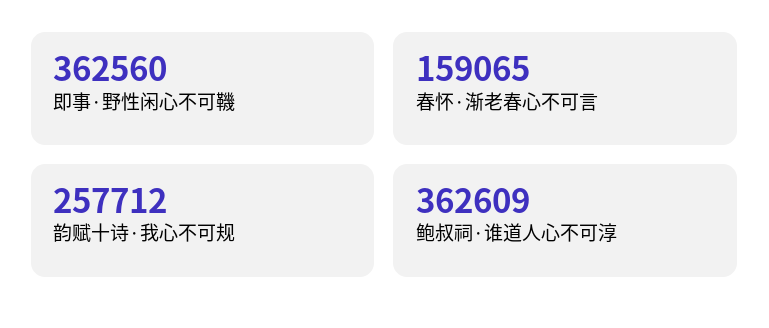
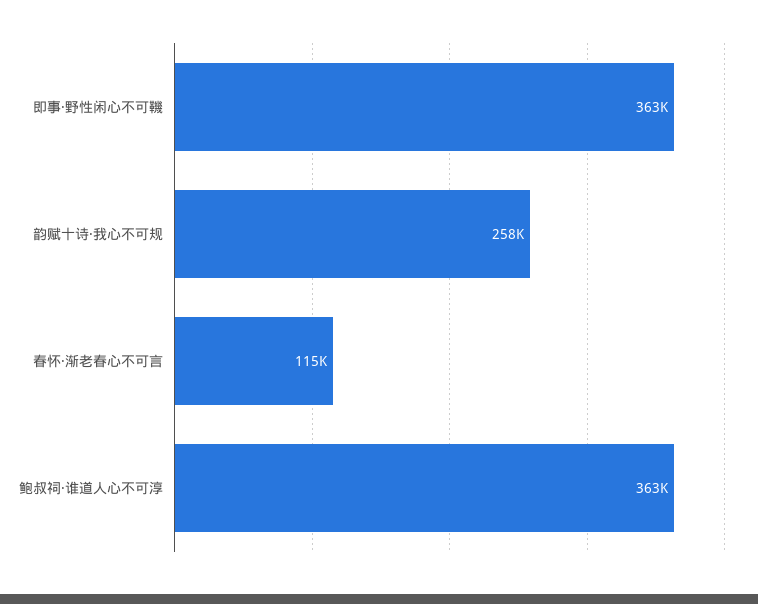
春怀·渐老春心不可言: 159065 -> 115000

